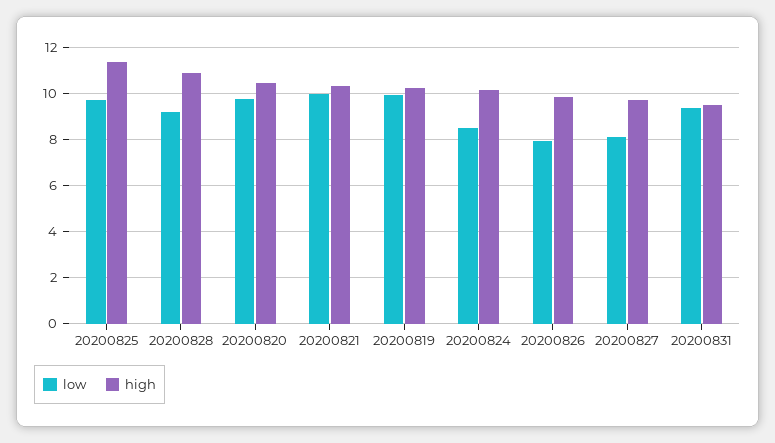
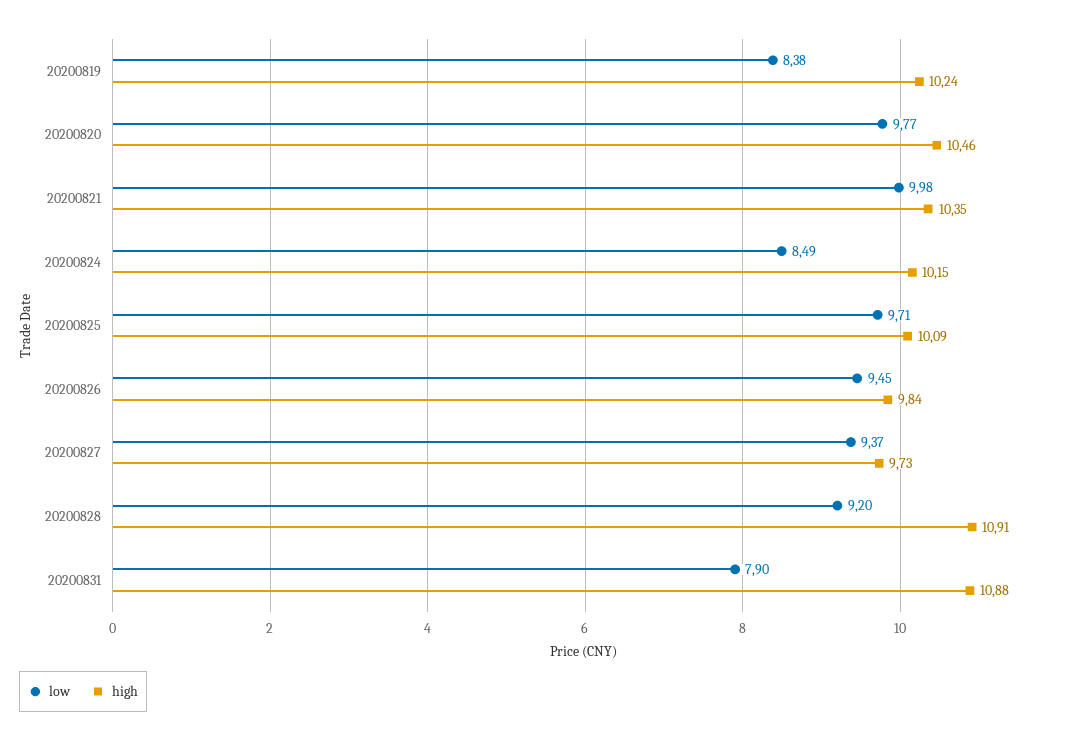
high, 20200825: 11.5 -> 10.09
low, 20200819: 10 -> 8.38
low, 20200826: 8 -> 9.45
low, 20200827: 8 -> 9.37
low, 20200831: 9.5 -> 7.9
high, 20200831: 9.5 -> 10.88

